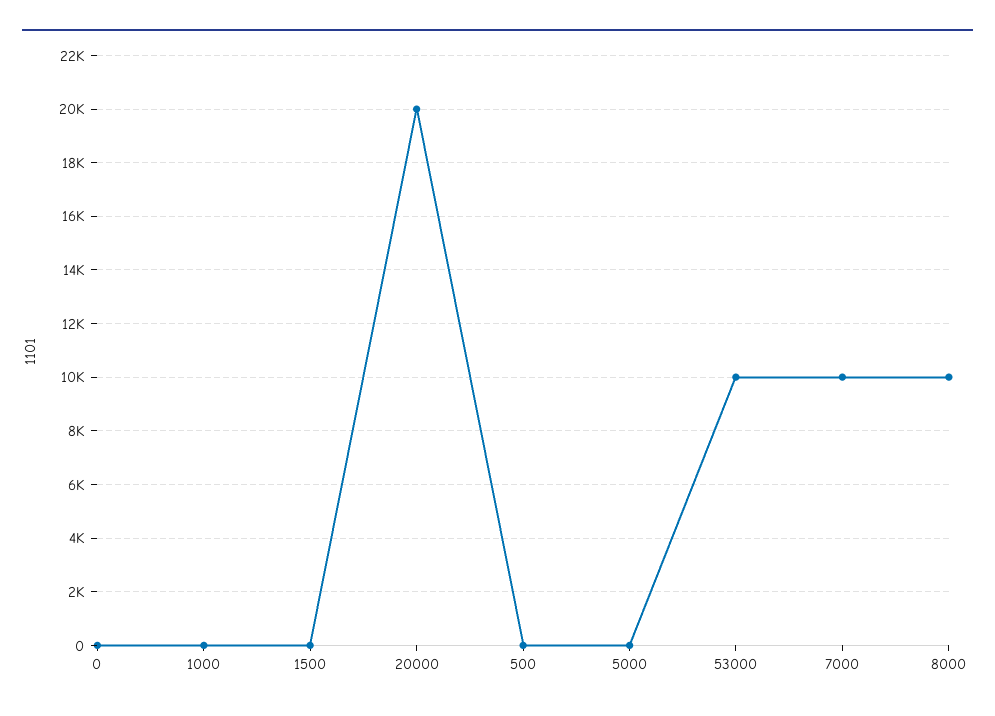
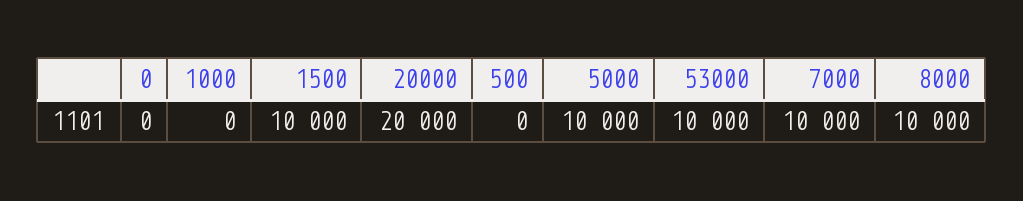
1500: 0 -> 10000
5000: 0 -> 10000

